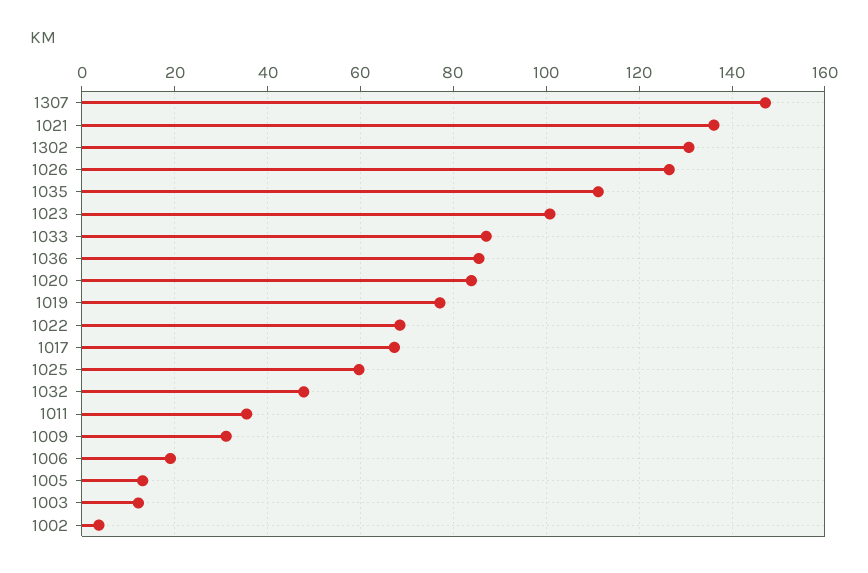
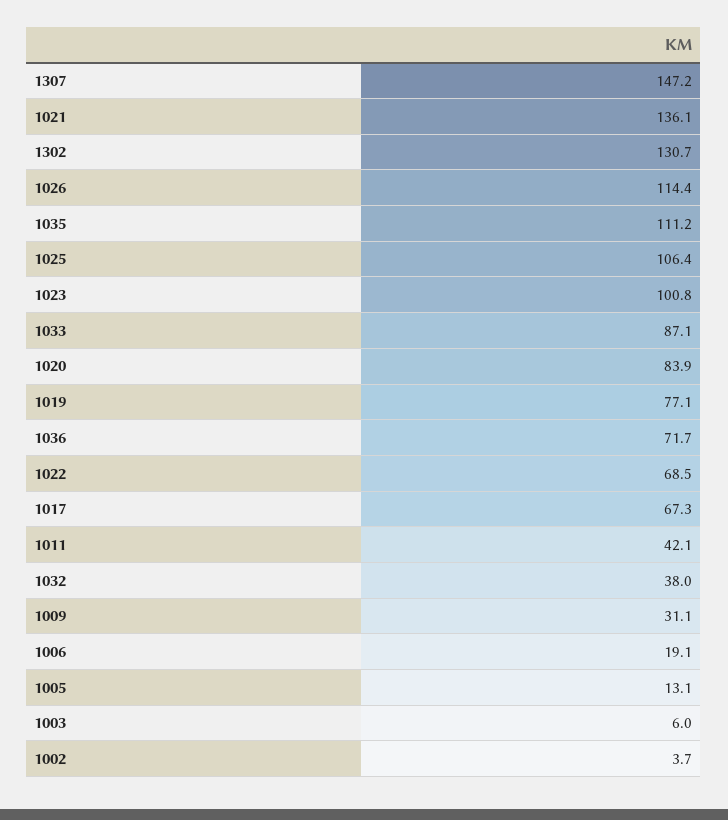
1026: 126 -> 114.4
1036: 86 -> 71.7
1025: 60 -> 106.4
1032: 48 -> 38
1011: 36 -> 42.1
1003: 12 -> 6

